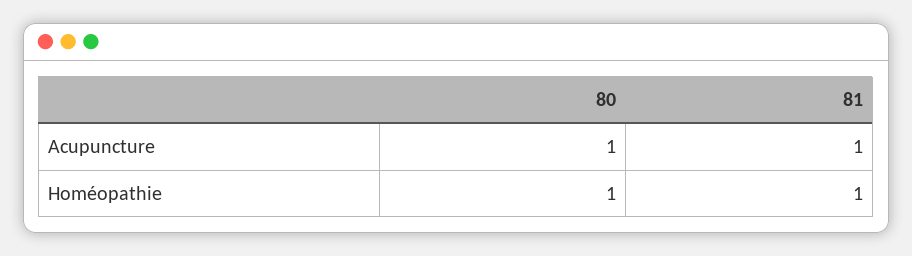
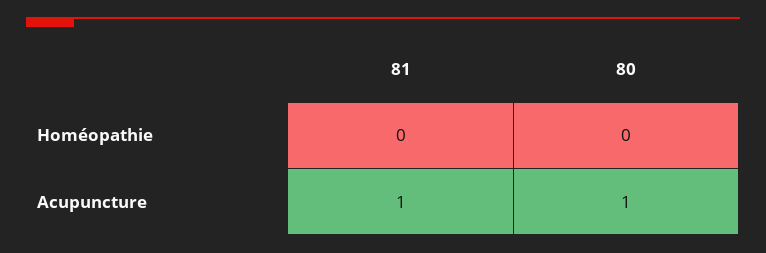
80, Homéopathie: 1 -> 0
81, Homéopathie: 1 -> 0

